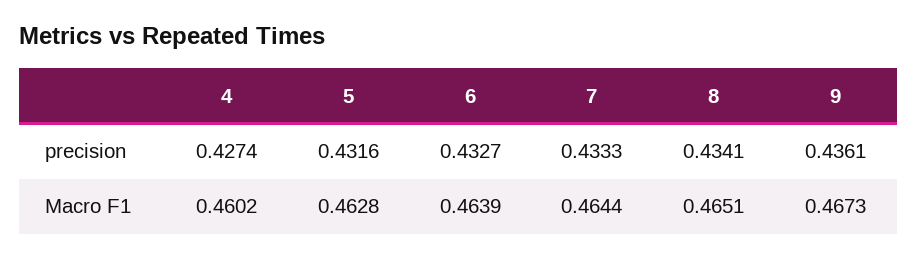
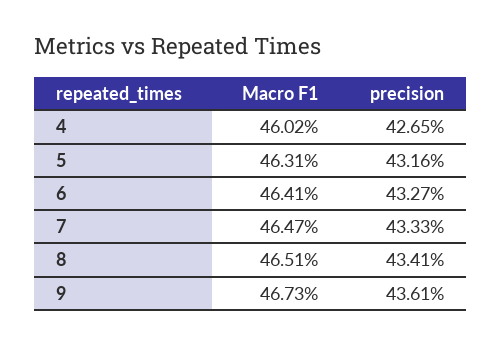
4, precision: 0.4274 -> 0.4265
5, Macro F1: 0.4628 -> 0.4631
6, Macro F1: 0.4639 -> 0.4641
7, Macro F1: 0.4644 -> 0.4647

